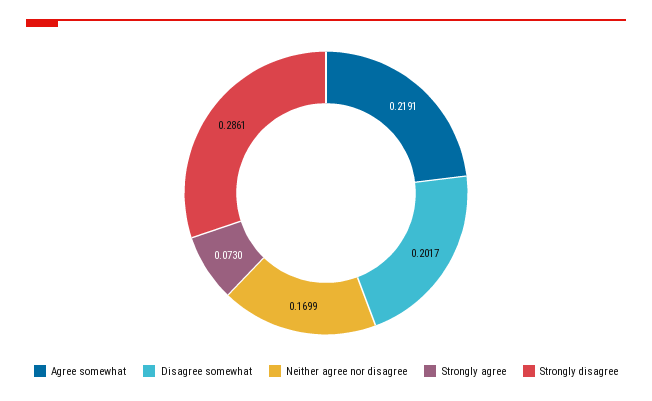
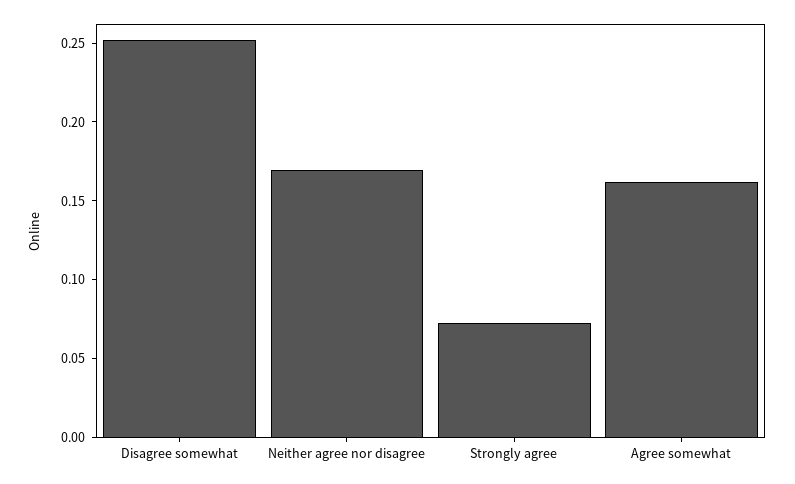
Agree somewhat: 0.2191 -> 0.16
Disagree somewhat: 0.2017 -> 0.25
Strongly disagree: 0.2861 -> none

